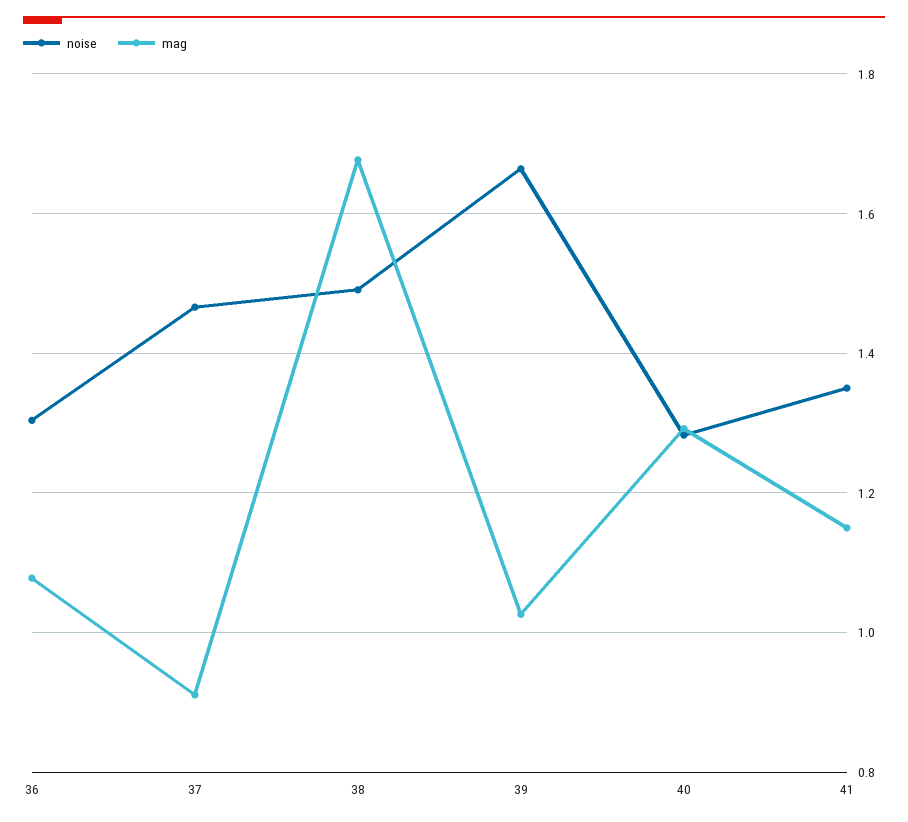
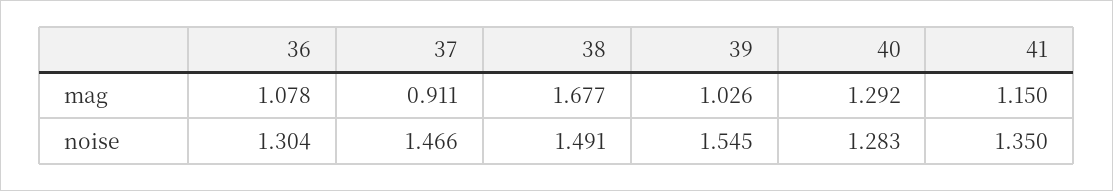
noise, 39: 1.66 -> 1.545

